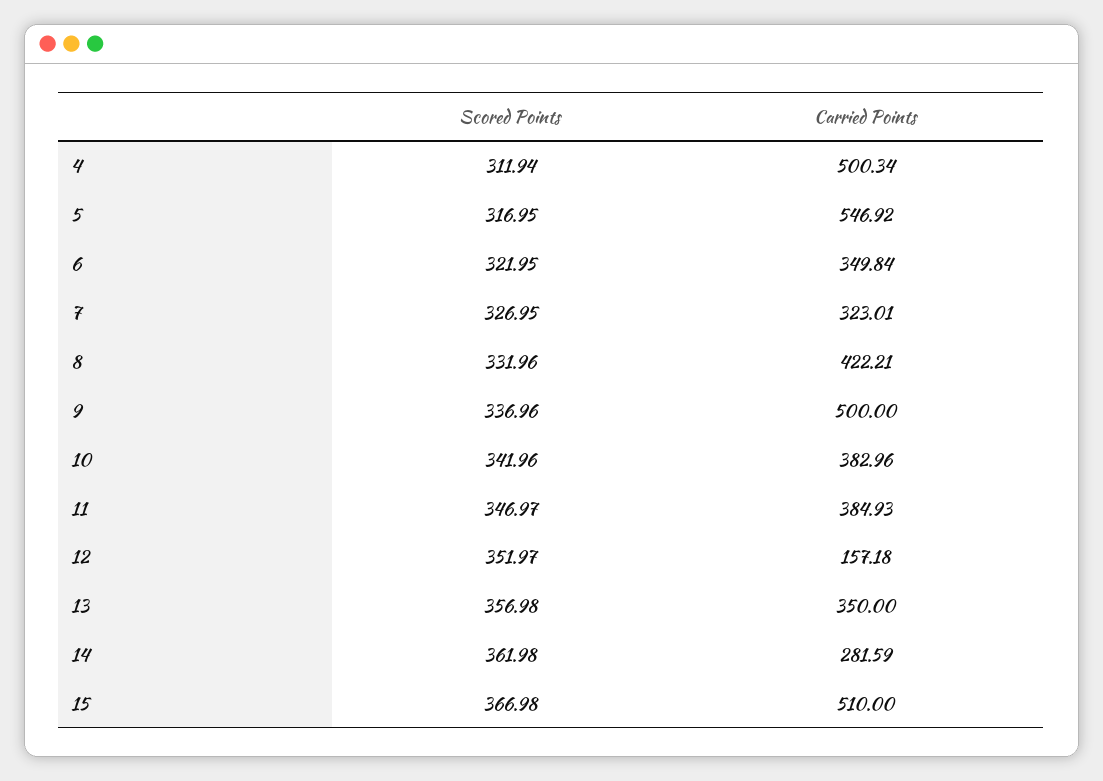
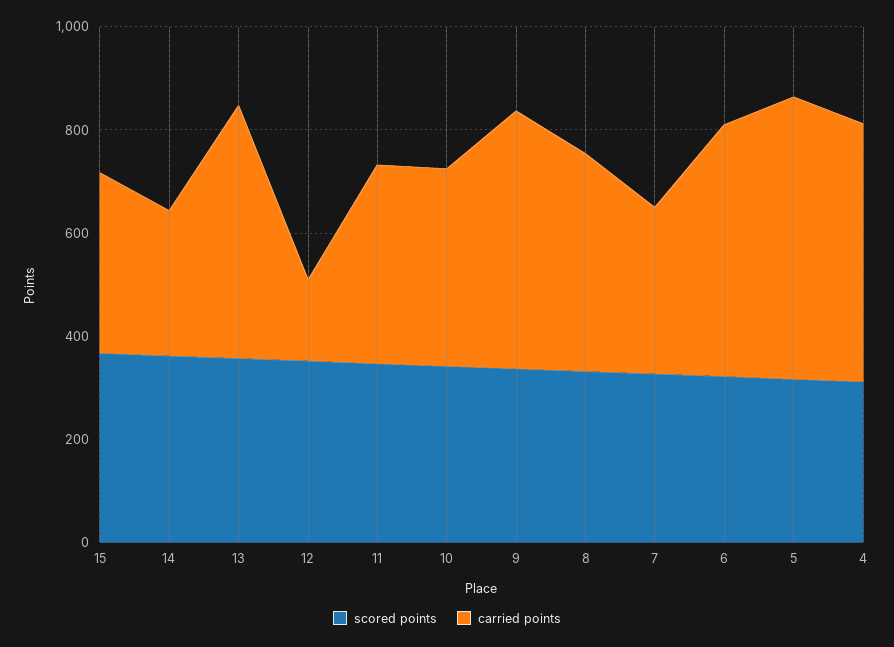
Carried Points, 6: 349.84 -> 500
Carried Points, 13: 350 -> 500
Carried Points, 15: 510 -> 350

